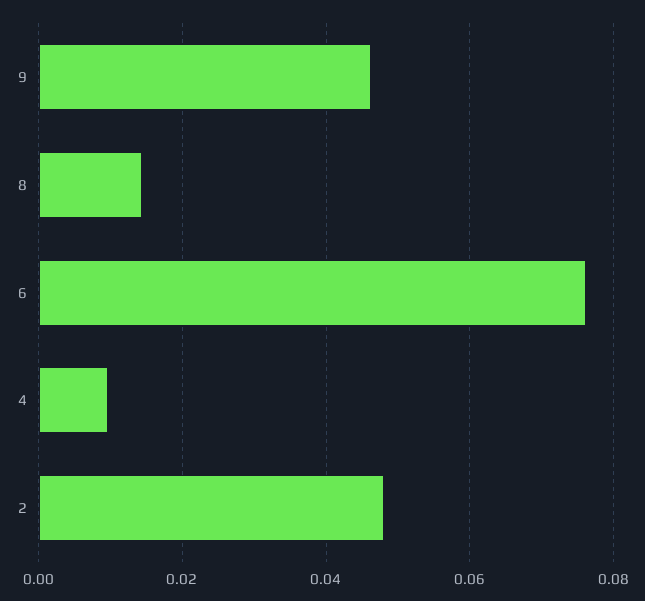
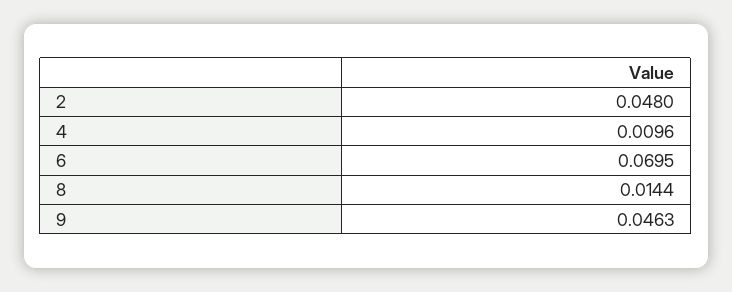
6: 0.076 -> 0.0695

